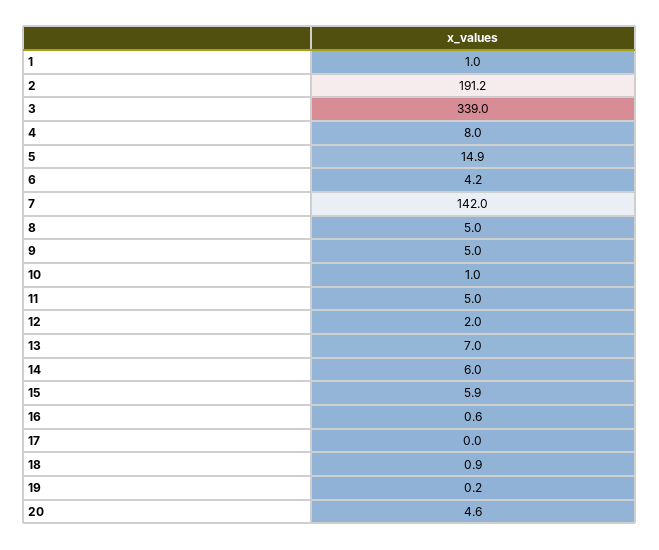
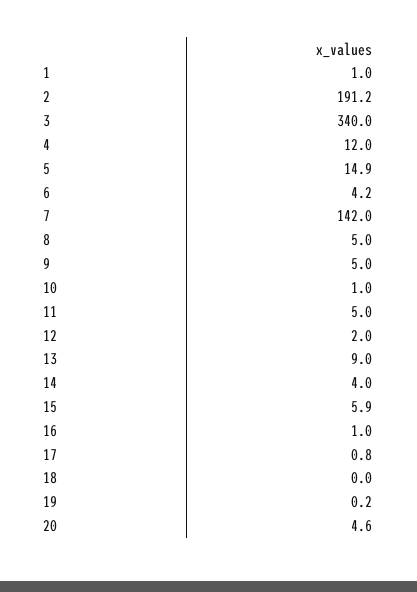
3: 339 -> 340
4: 8 -> 12
13: 7 -> 9
14: 6 -> 4
16: 0.6 -> 1
17: 0 -> 0.8
18: 0.9 -> 0

